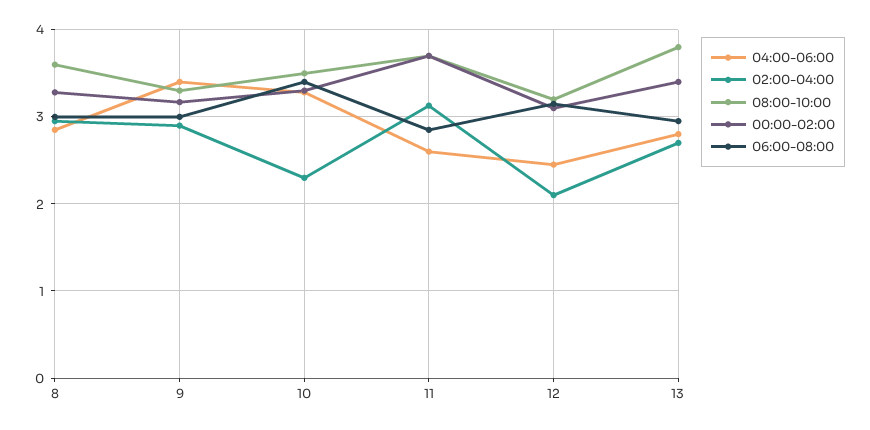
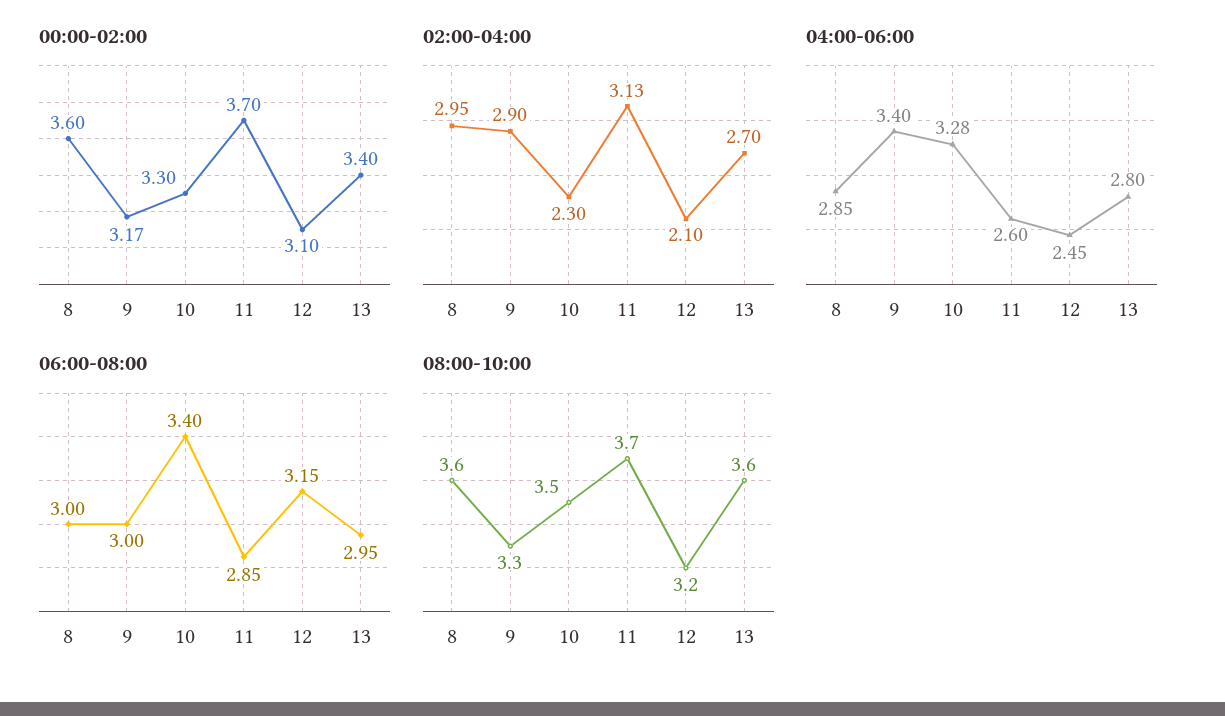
00:00-02:00, 8: 3.3 -> 3.6
08:00-10:00, 13: 3.8 -> 3.6

